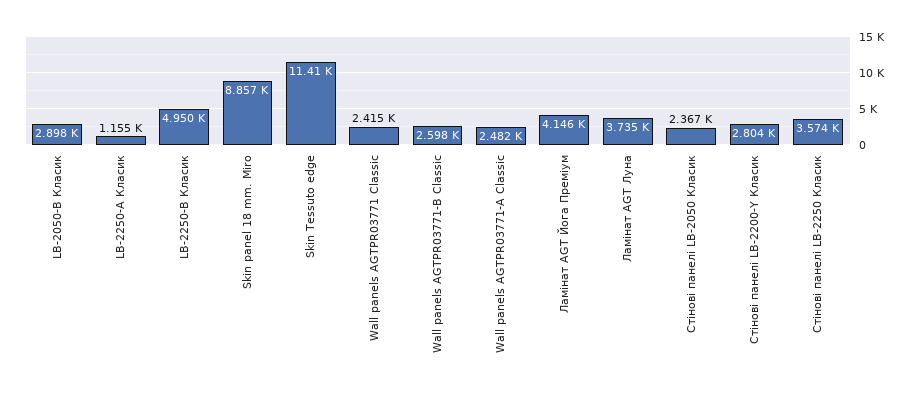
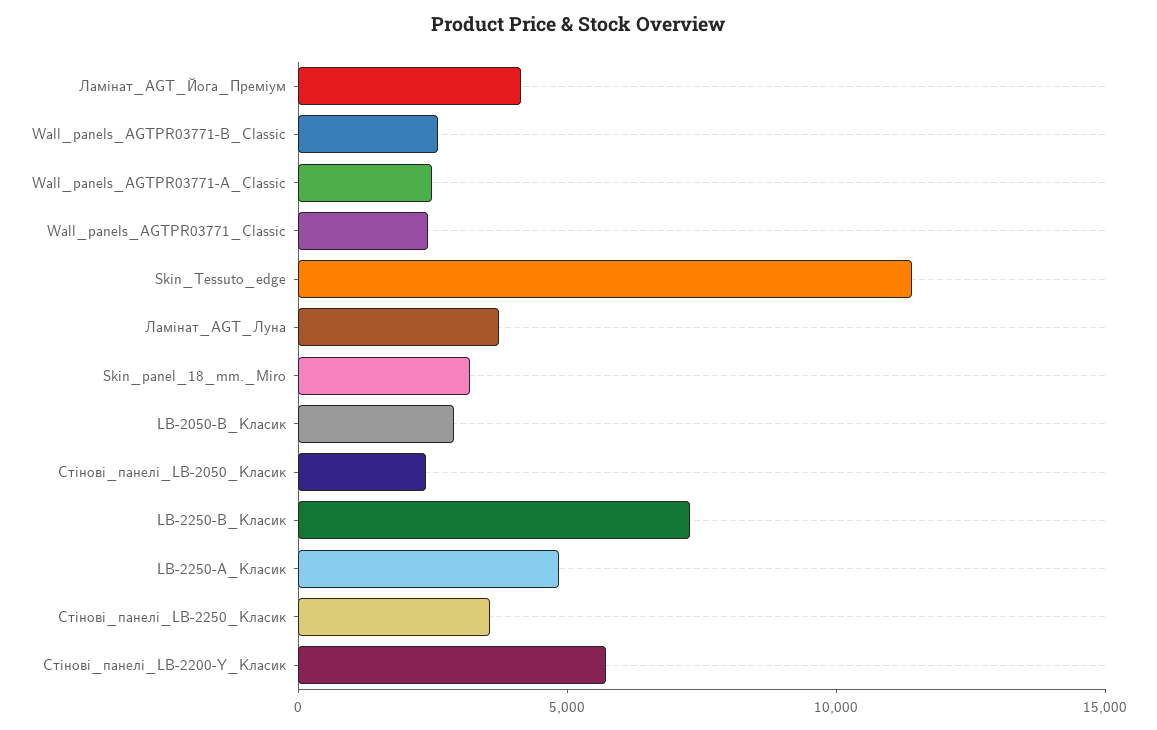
LB-2250-А Класик: 1155 -> 5000
LB-2250-В Класик: 4950 -> 7000
Skin panel 18 mm. Miro: 8857 -> 3000
Стінові панелі LB-2200-Y Класик: 2804 -> 6000

